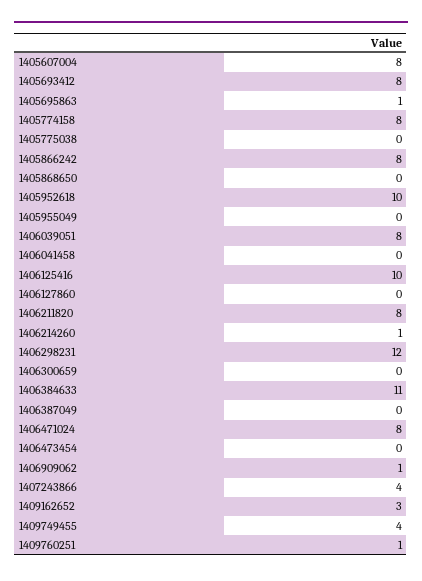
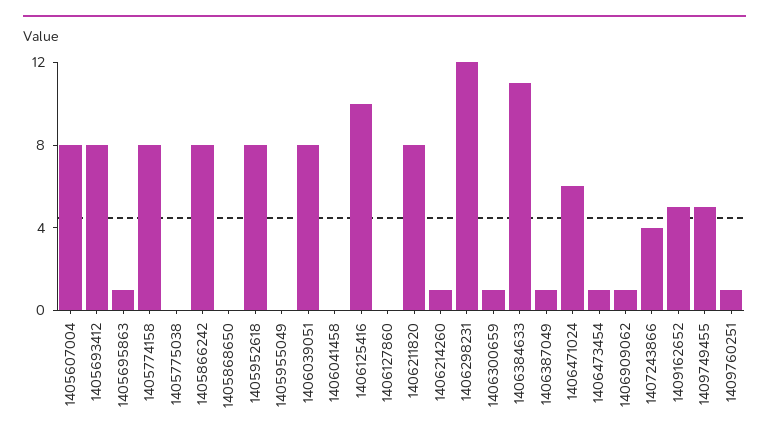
1405952618: 10 -> 8
1406300659: 0 -> 1
1406387049: 0 -> 1
1406471024: 8 -> 6
1406473454: 0 -> 1
1409162652: 3 -> 5
1409749455: 4 -> 5

